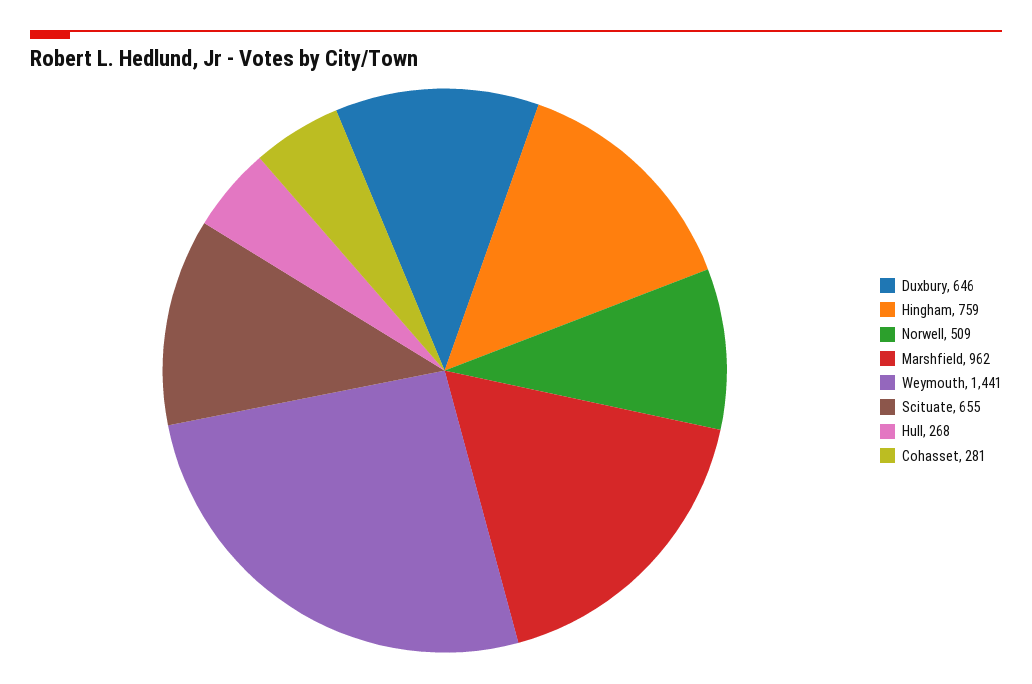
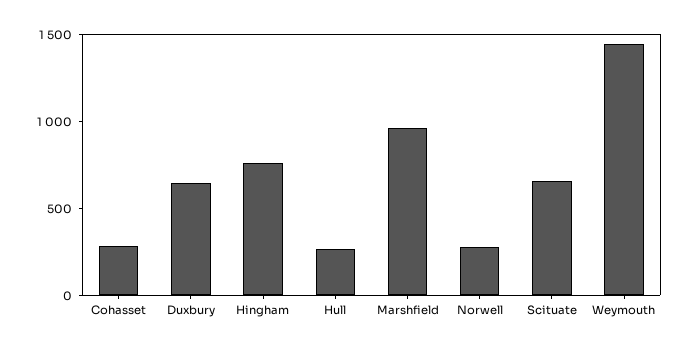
Norwell: 509 -> 300

